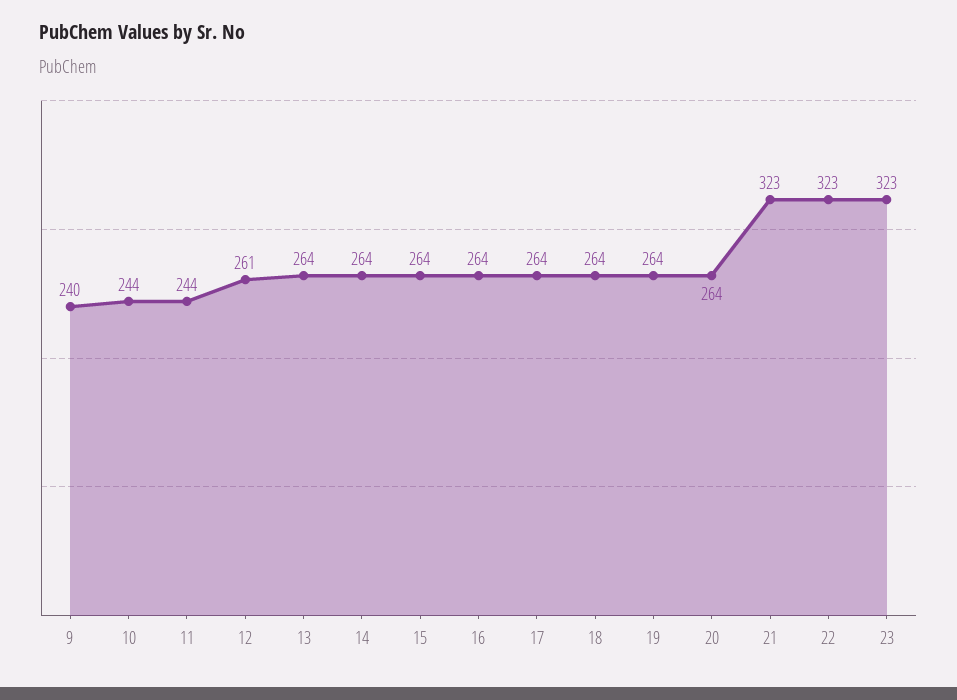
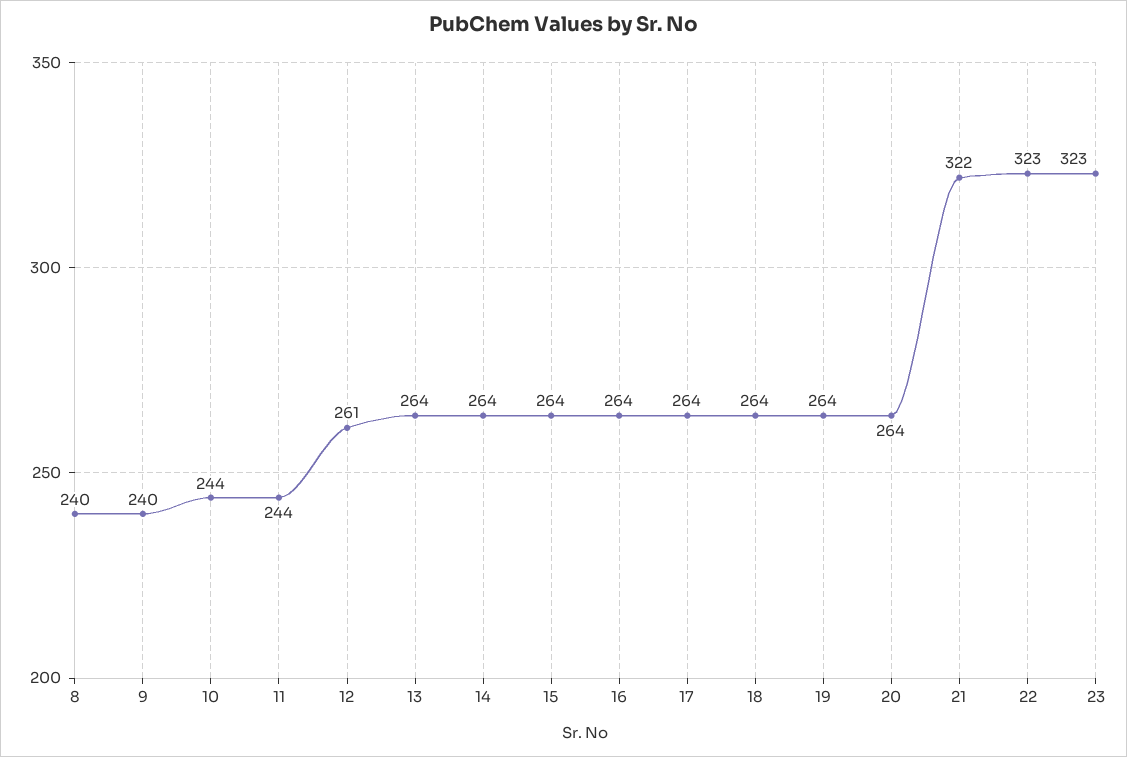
21: 323 -> 322
8: none -> 240

